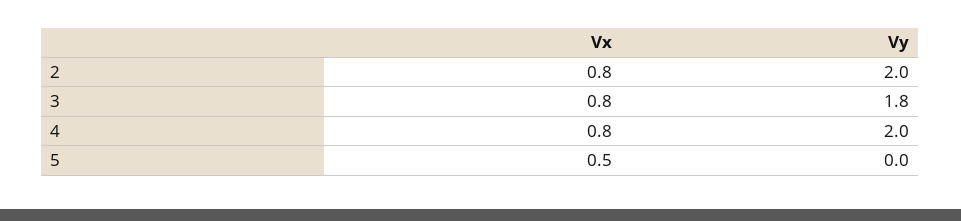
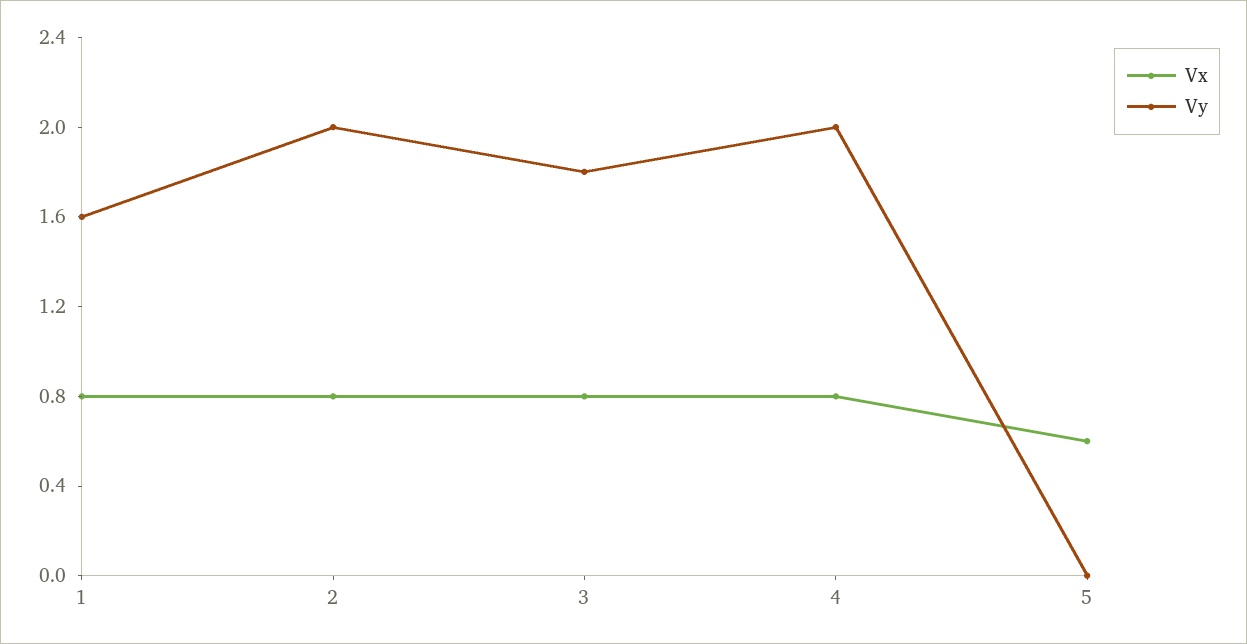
Vx, 5: 0.5 -> 0.6
Vx, 1: none -> 0.8
Vy, 1: none -> 1.6

